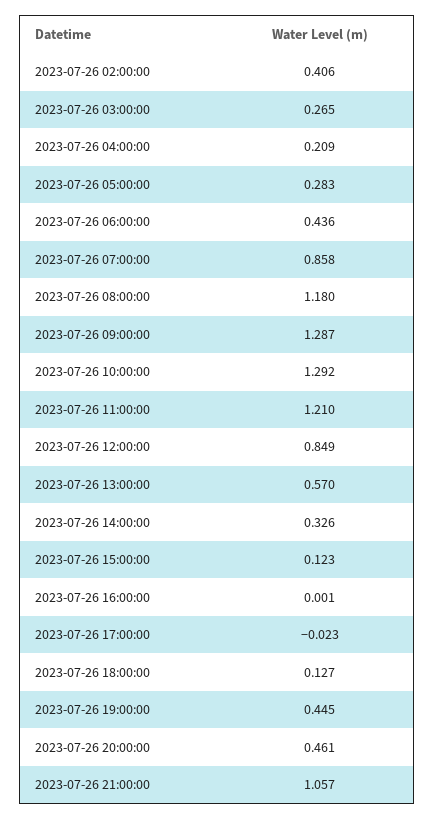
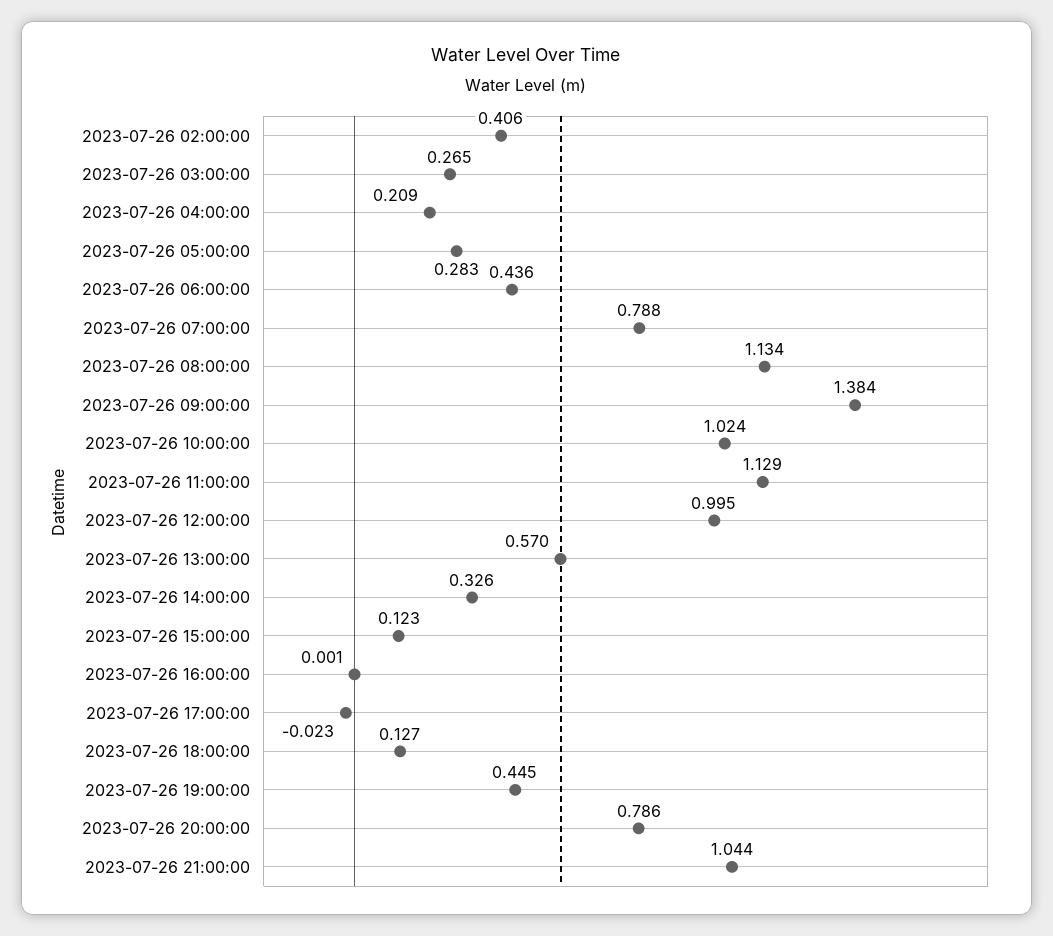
2023-07-26 07:00:00: 0.858 -> 0.788
2023-07-26 08:00:00: 1.18 -> 1.134
2023-07-26 09:00:00: 1.287 -> 1.384
2023-07-26 10:00:00: 1.292 -> 1.024
2023-07-26 11:00:00: 1.21 -> 1.129
2023-07-26 12:00:00: 0.849 -> 0.995
2023-07-26 20:00:00: 0.461 -> 0.786
2023-07-26 21:00:00: 1.057 -> 1.044

